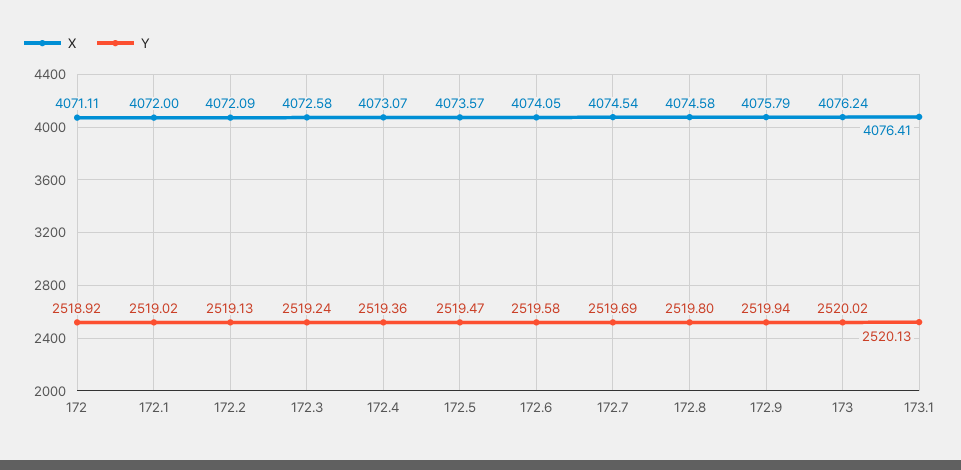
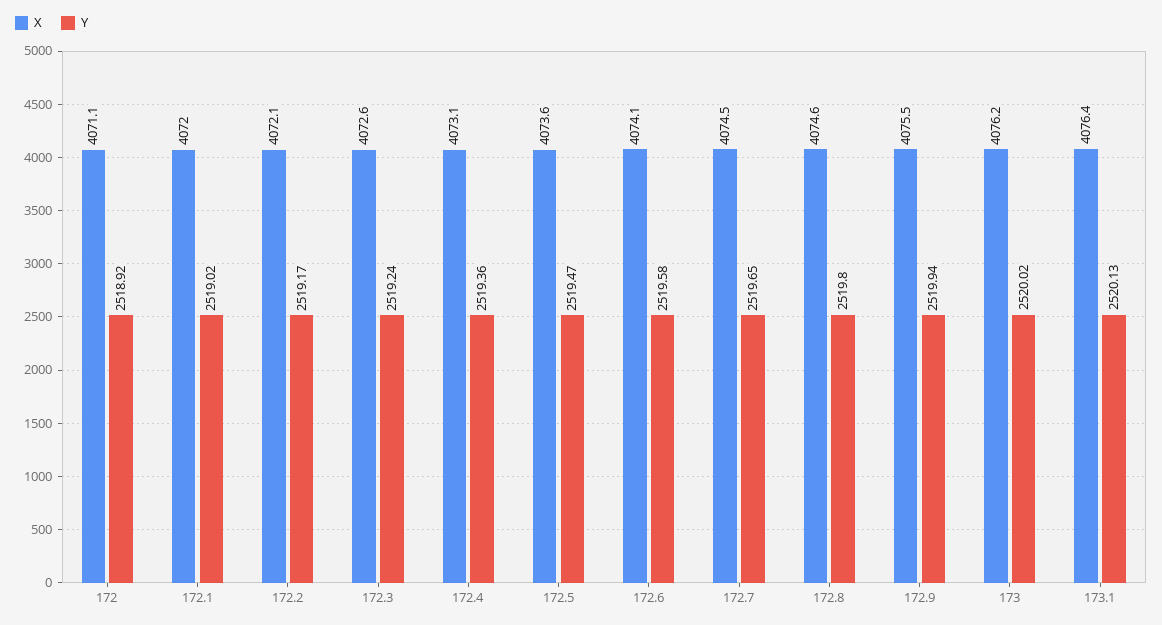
Y, 172.2: 2519.13 -> 2519.17
Y, 172.7: 2519.69 -> 2519.65
X, 172.9: 4075.79 -> 4075.5

